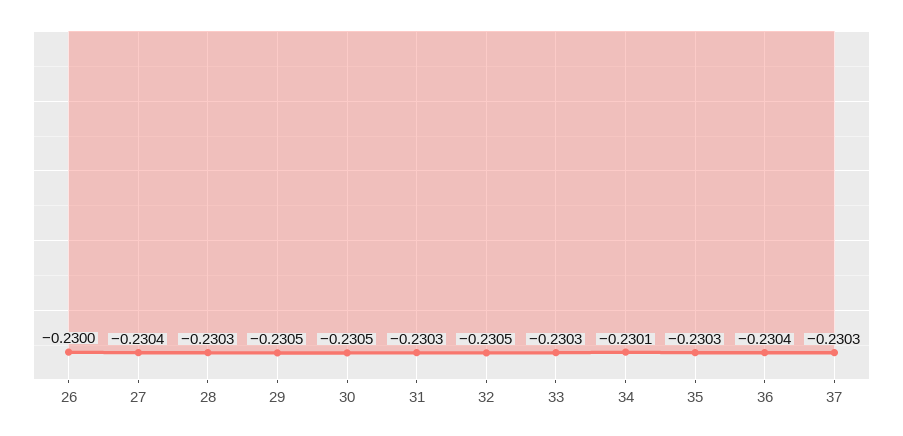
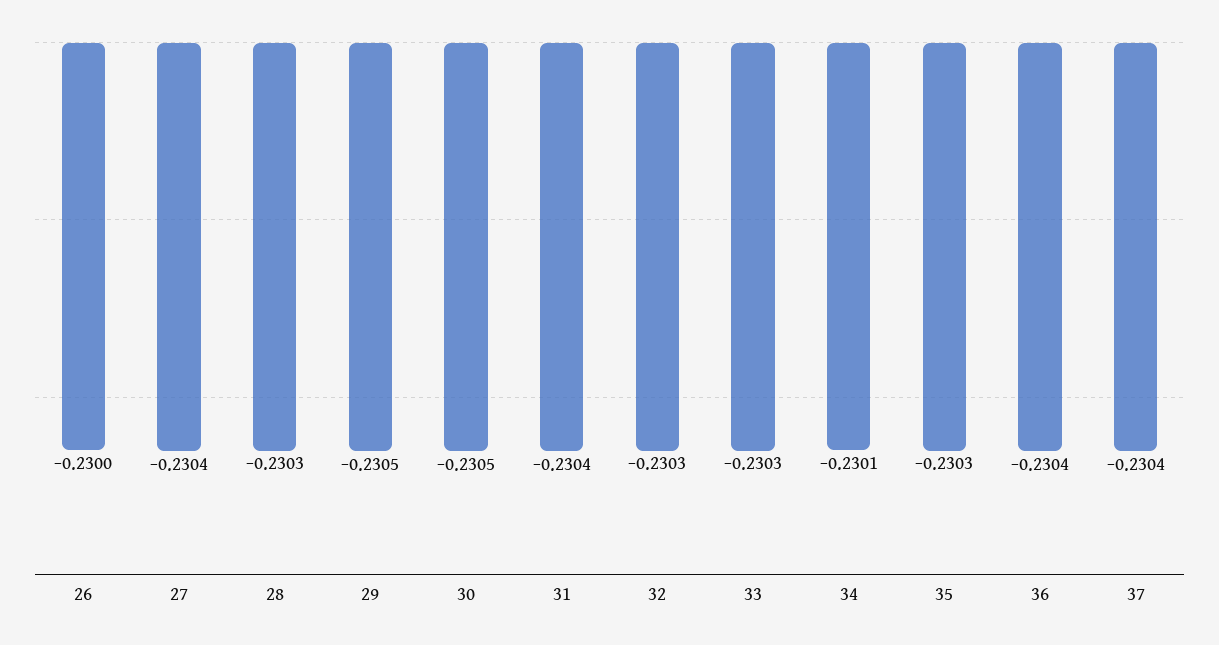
31: -0.2303 -> -0.2304
32: -0.2305 -> -0.2303
37: -0.2303 -> -0.2304

